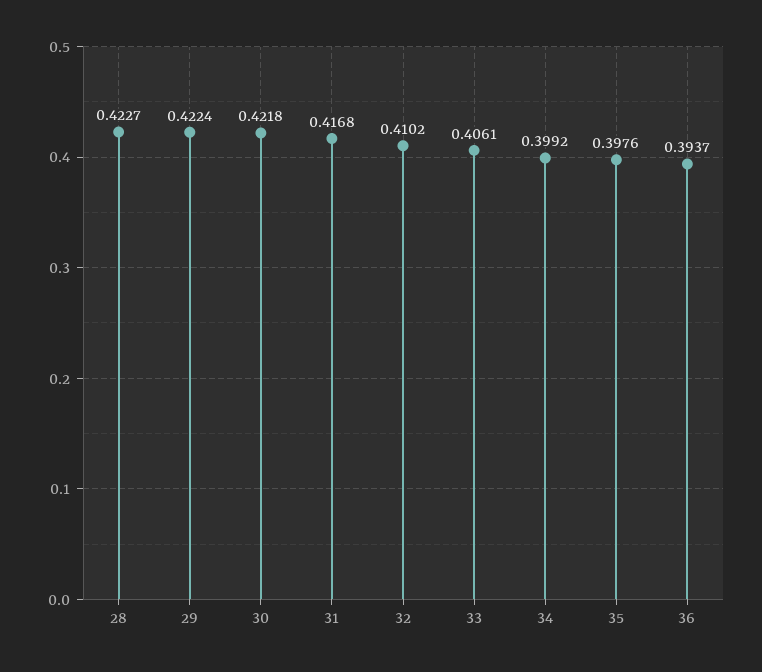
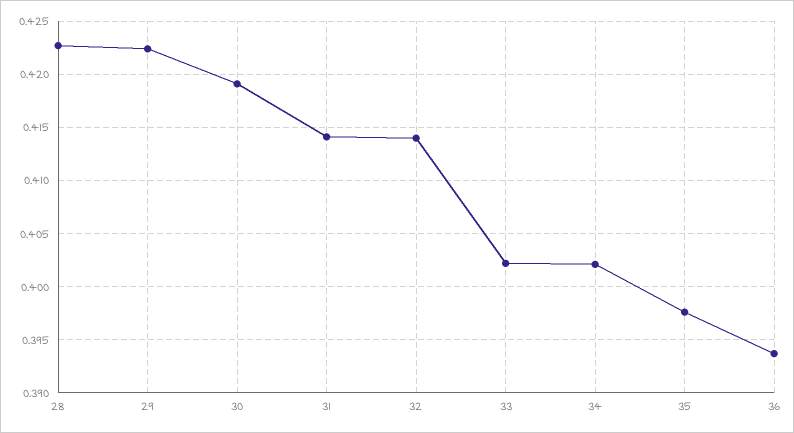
30: 0.4218 -> 0.419
31: 0.4168 -> 0.414
32: 0.4102 -> 0.414
33: 0.4061 -> 0.402
34: 0.3992 -> 0.402

